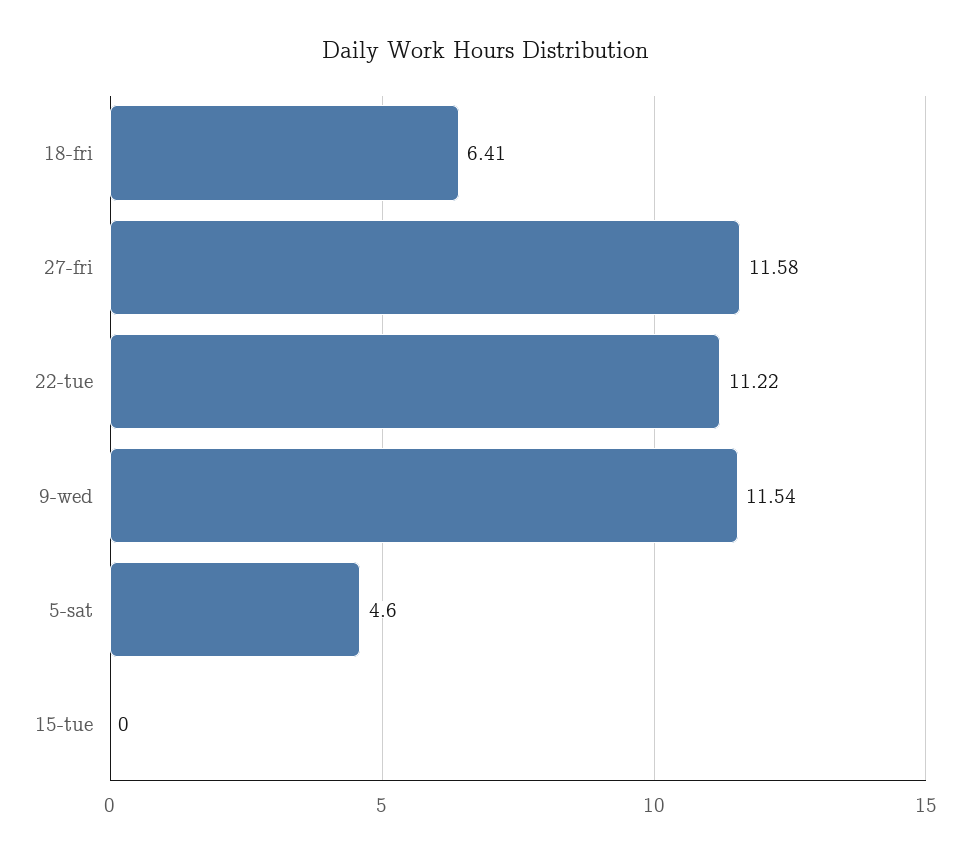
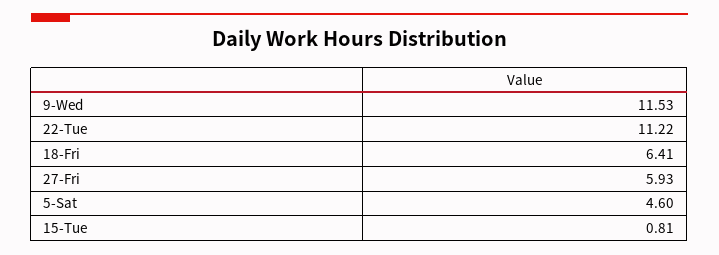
27-fri: 11.58 -> 5.93
9-wed: 11.54 -> 11.53
15-tue: 0 -> 0.81

